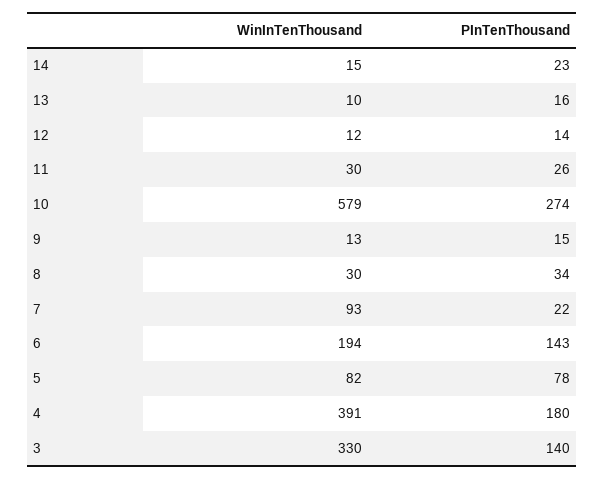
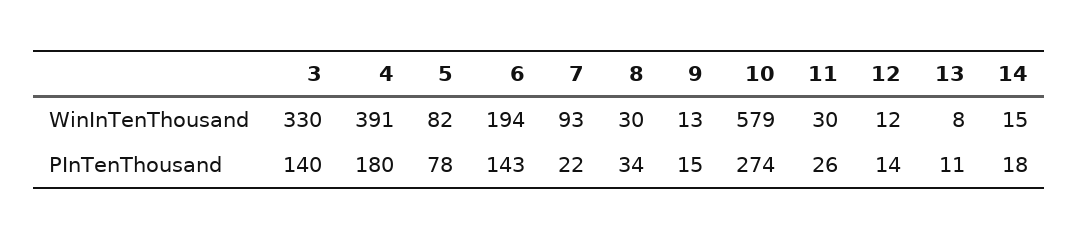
PInTenThousand, 14: 23 -> 18
WinInTenThousand, 13: 10 -> 8
PInTenThousand, 13: 16 -> 11

